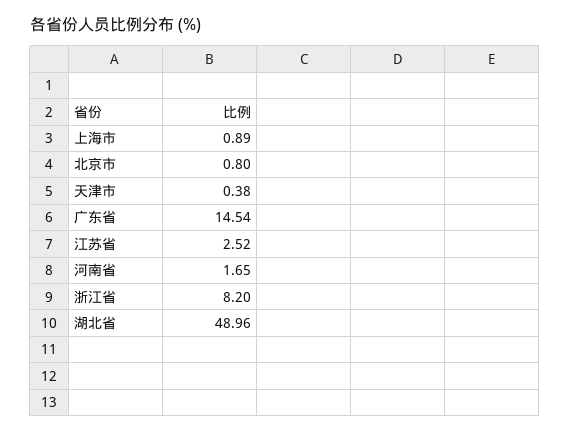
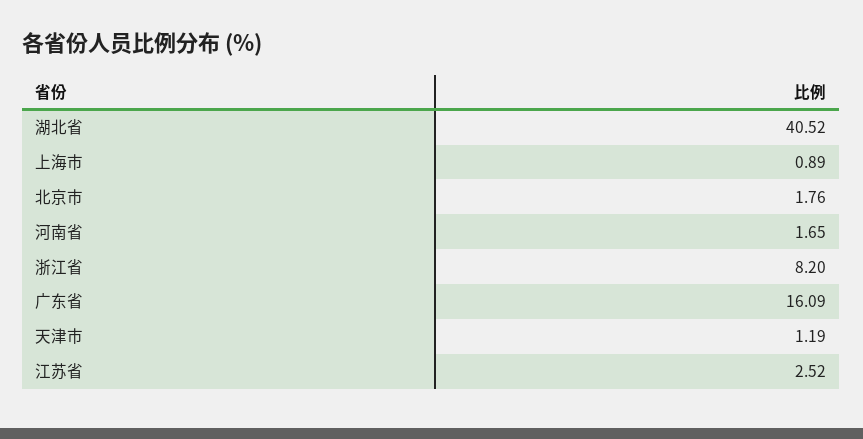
北京市: 0.8 -> 1.76
天津市: 0.38 -> 1.19
广东省: 14.54 -> 16.09
湖北省: 48.96 -> 40.52

